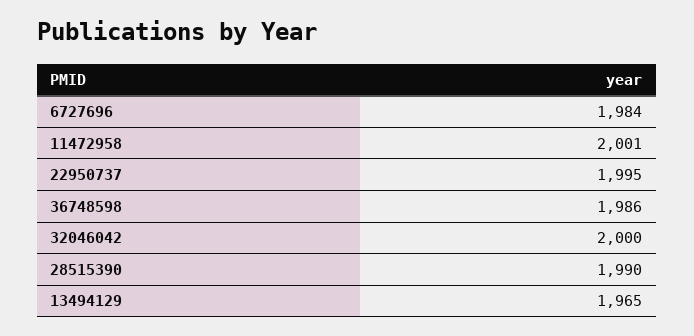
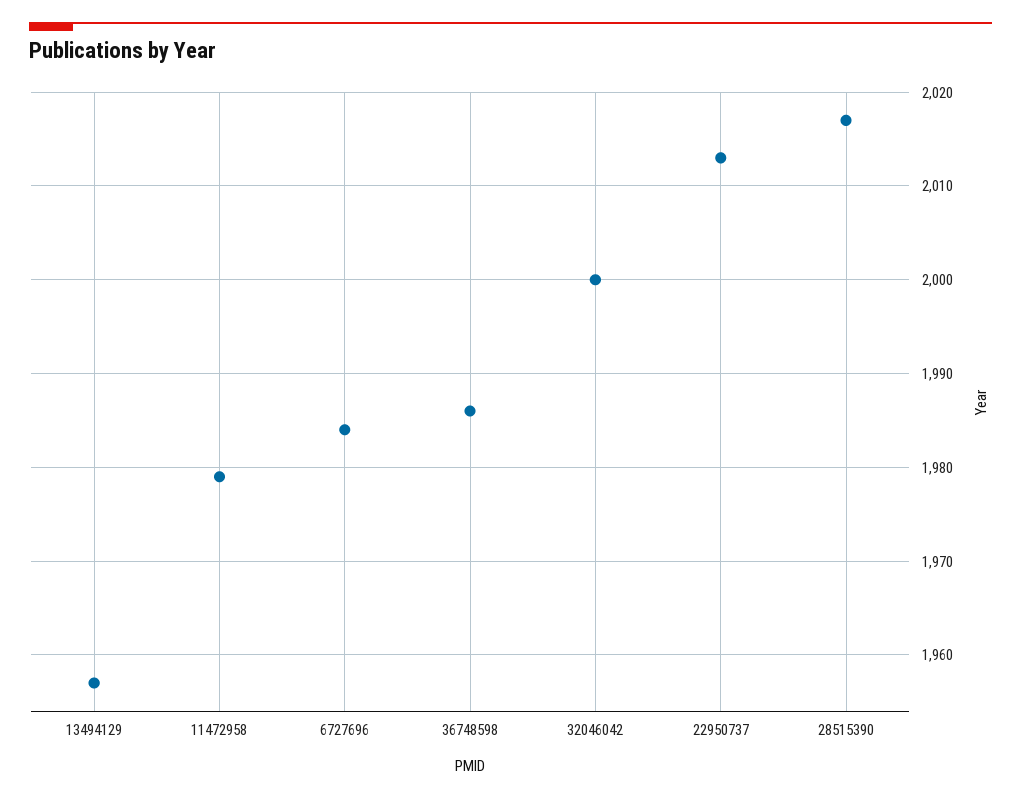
11472958: 2001 -> 1979
22950737: 1995 -> 2013
28515390: 1990 -> 2017
13494129: 1965 -> 1957

